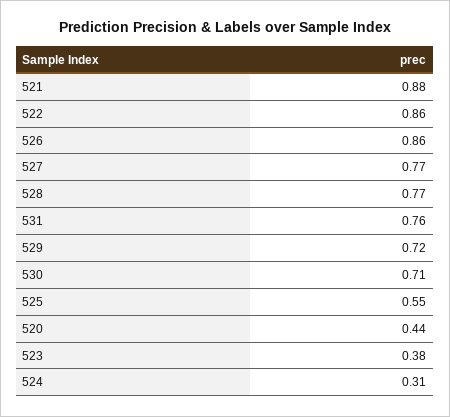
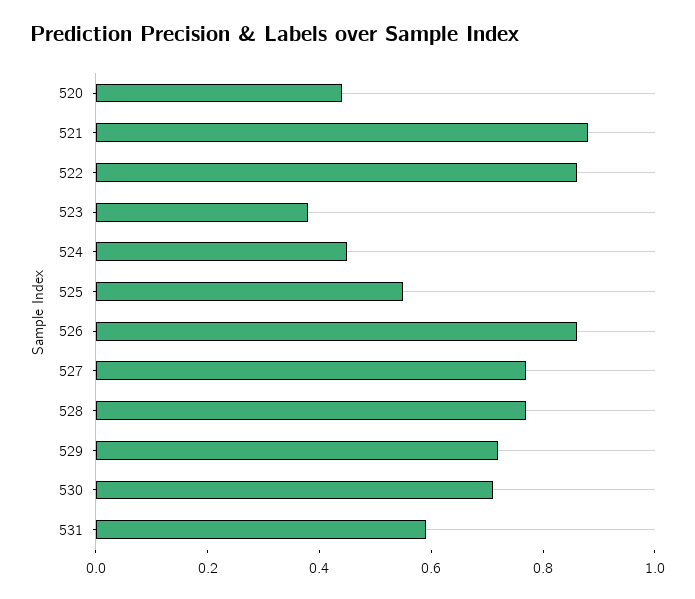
531: 0.76 -> 0.6
524: 0.31 -> 0.45

